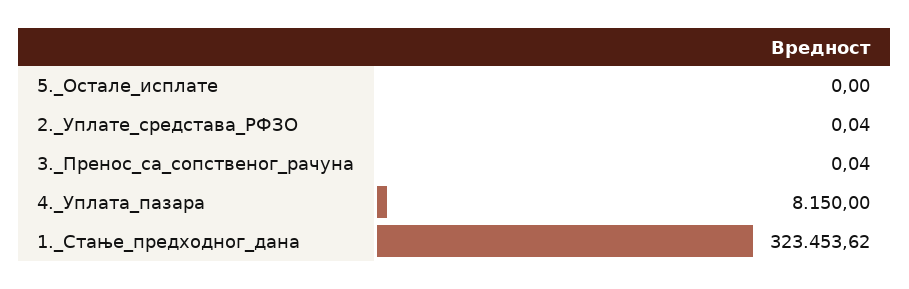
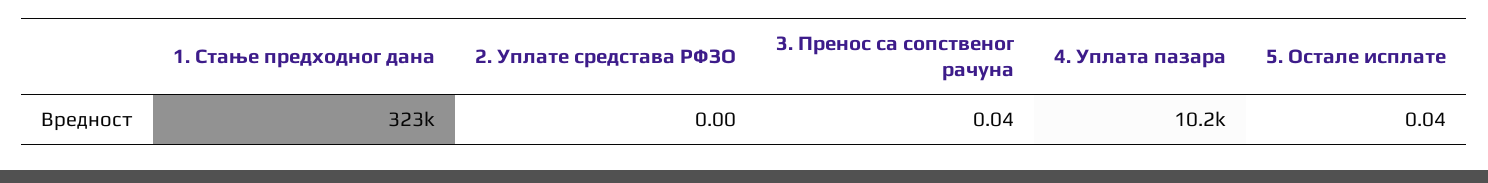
5._Остале_исплате: 0 -> 0.04
2._Уплате_средстава_РФЗО: 0.04 -> 0
4._Уплата_пазара: 8150 -> 10200

